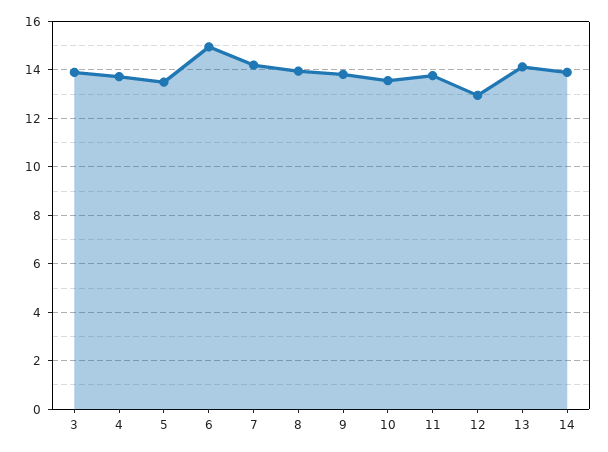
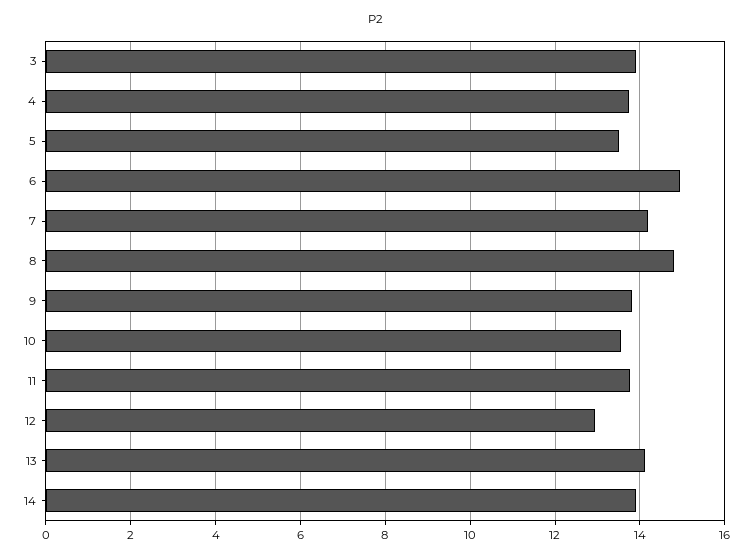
8: 14 -> 14.8

